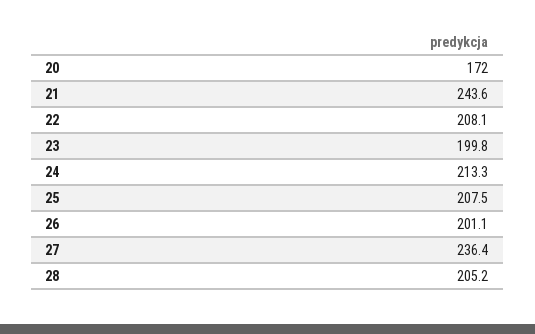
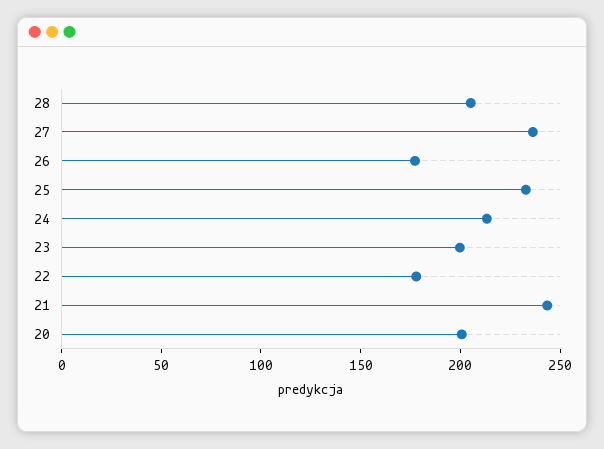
20: 172 -> 200
22: 208.1 -> 180
25: 207.5 -> 230
26: 201.1 -> 180

